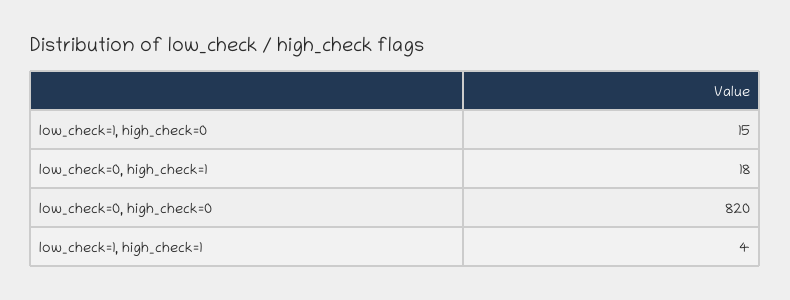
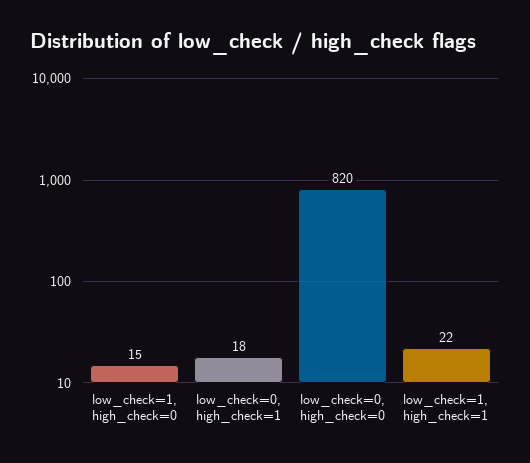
low_check=1, high_check=1: 4 -> 22

